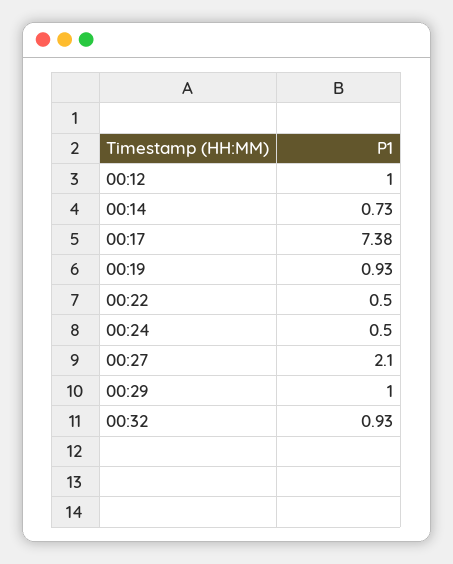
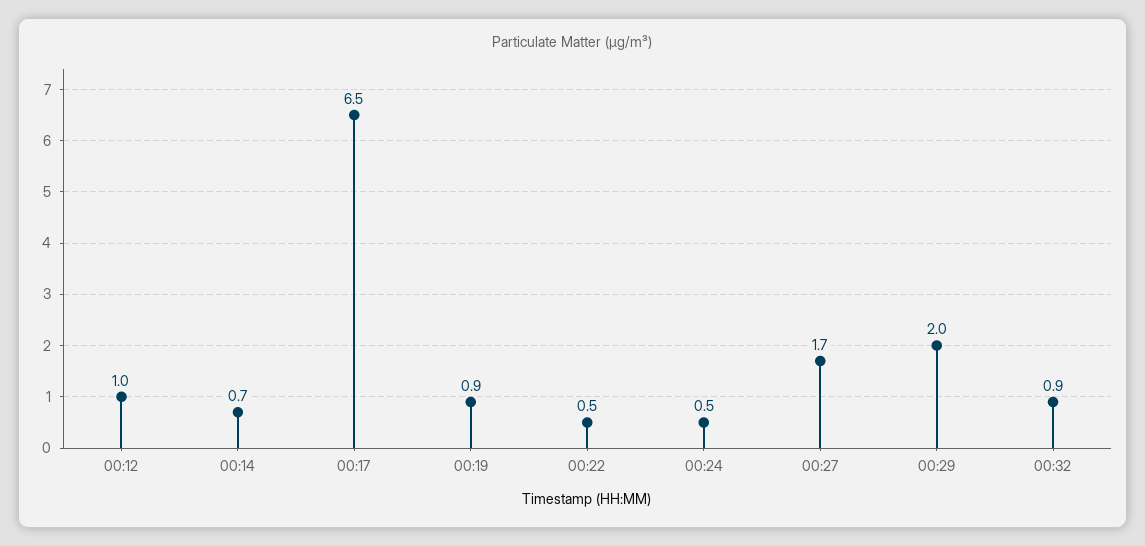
00:17: 7.38 -> 6.5
00:27: 2.1 -> 1.7
00:29: 1 -> 2

